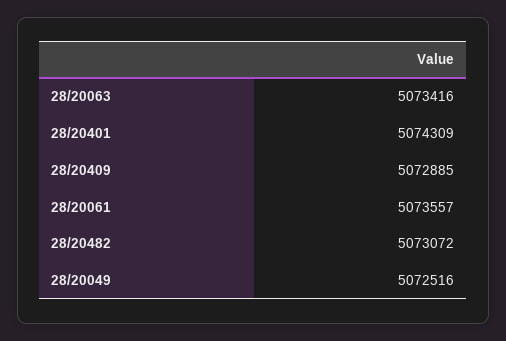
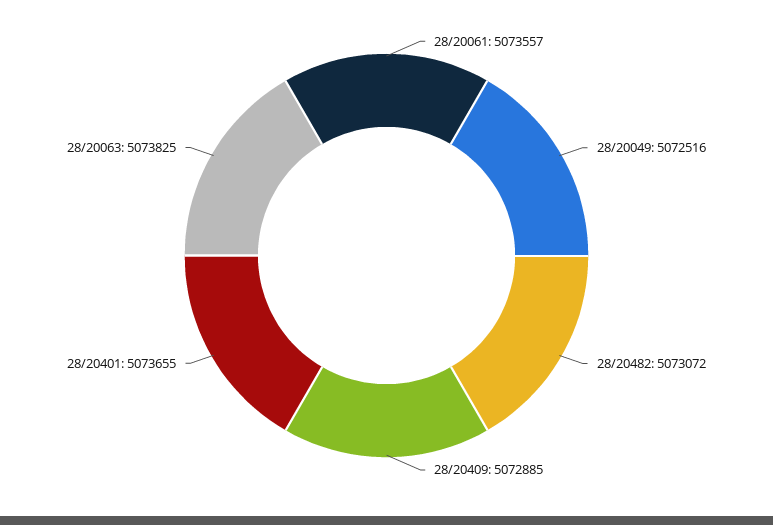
28/20063: 5073416 -> 5073825
28/20401: 5074309 -> 5073655

